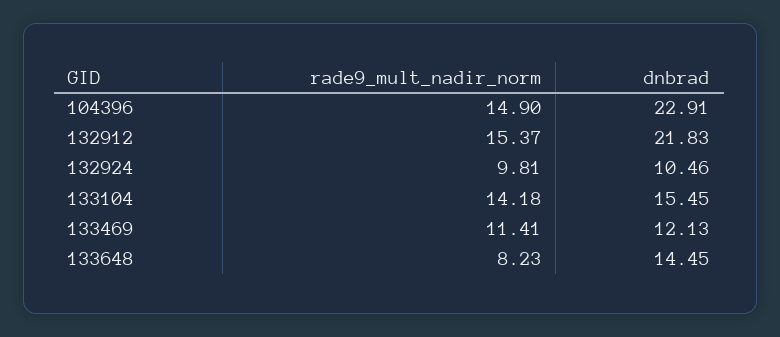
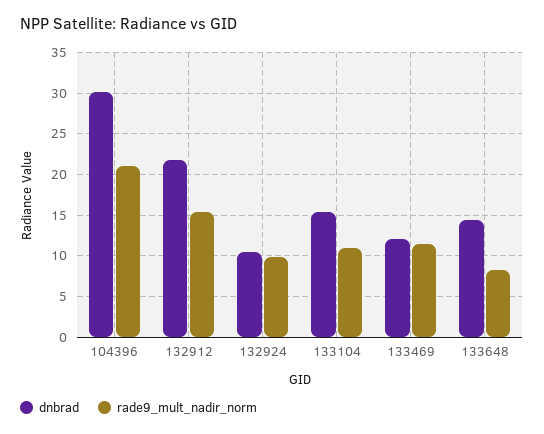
rade9_mult_nadir_norm, 104396: 14.9 -> 21
dnbrad, 104396: 22.91 -> 30
rade9_mult_nadir_norm, 133104: 14.18 -> 11

